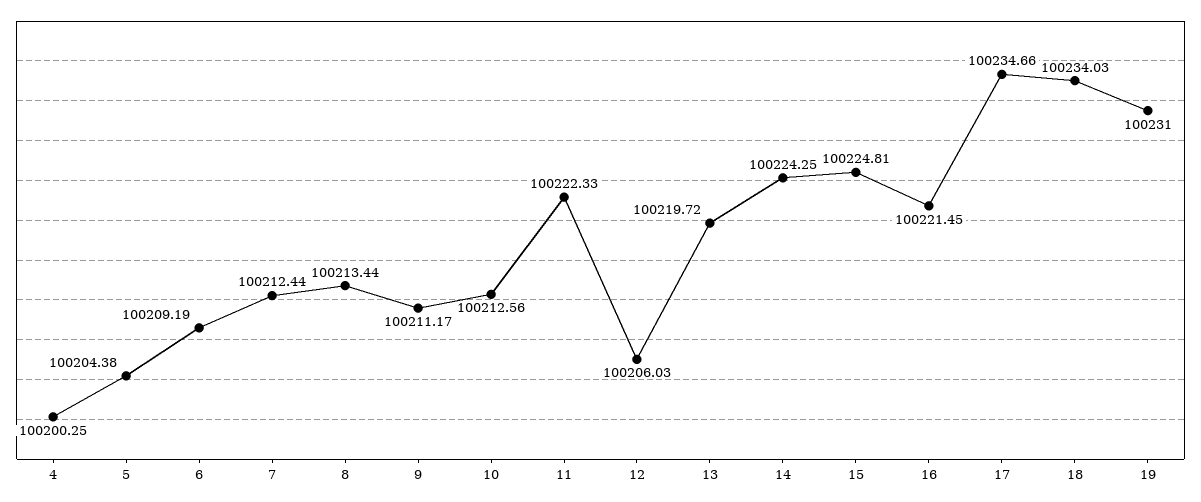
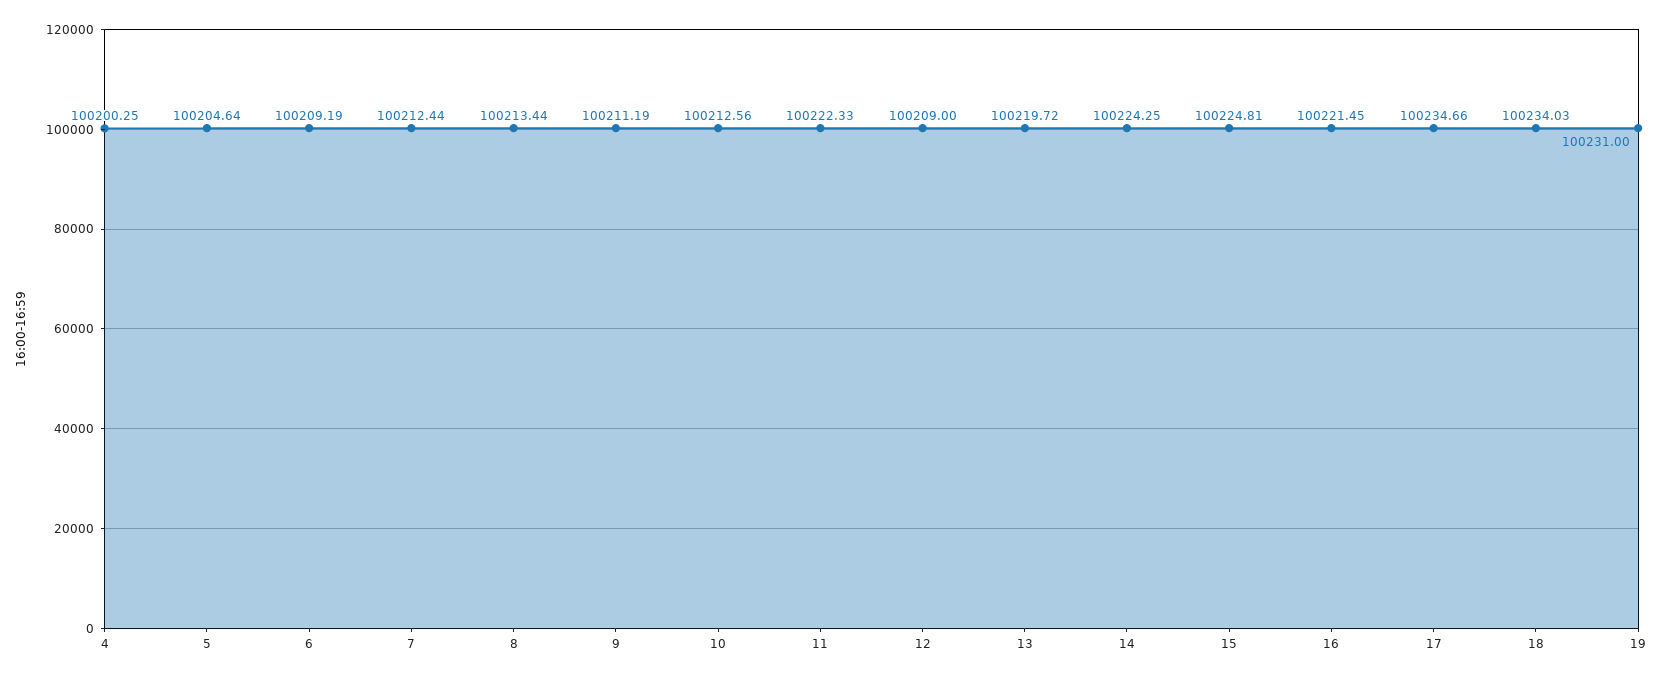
5: 100204.38 -> 100204.64
9: 100211.17 -> 100211.19
12: 100206.03 -> 100209

